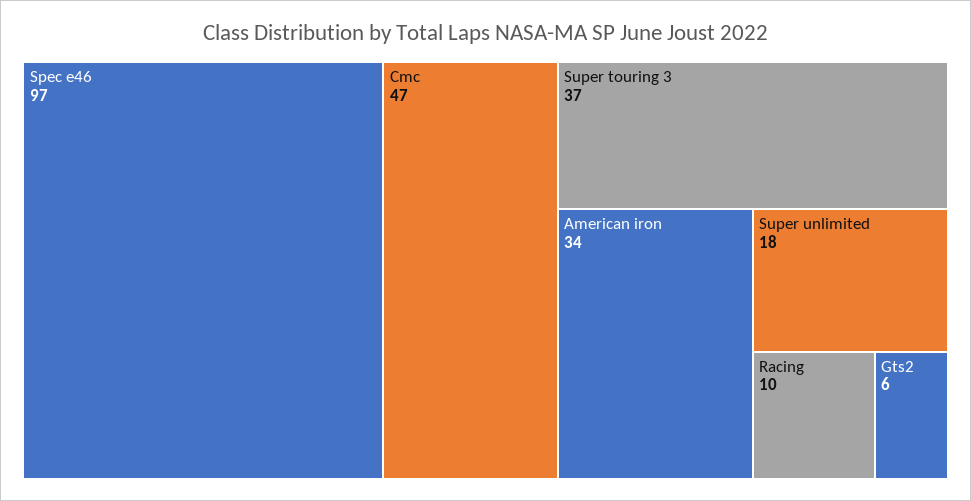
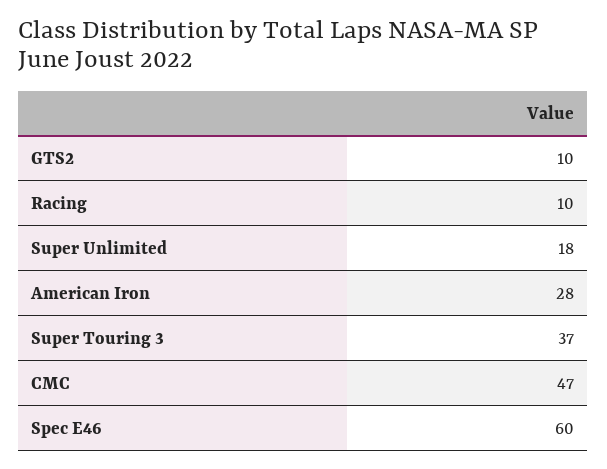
Spec e46: 97 -> 60
American iron: 34 -> 28
Gts2: 6 -> 10

